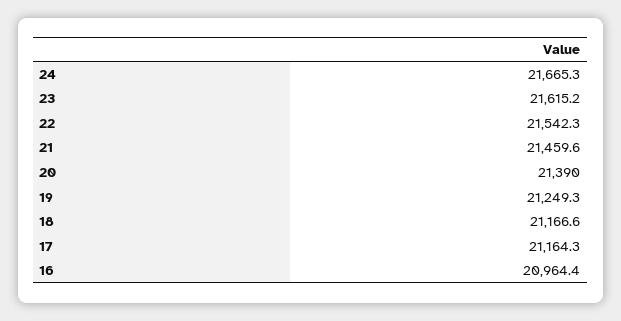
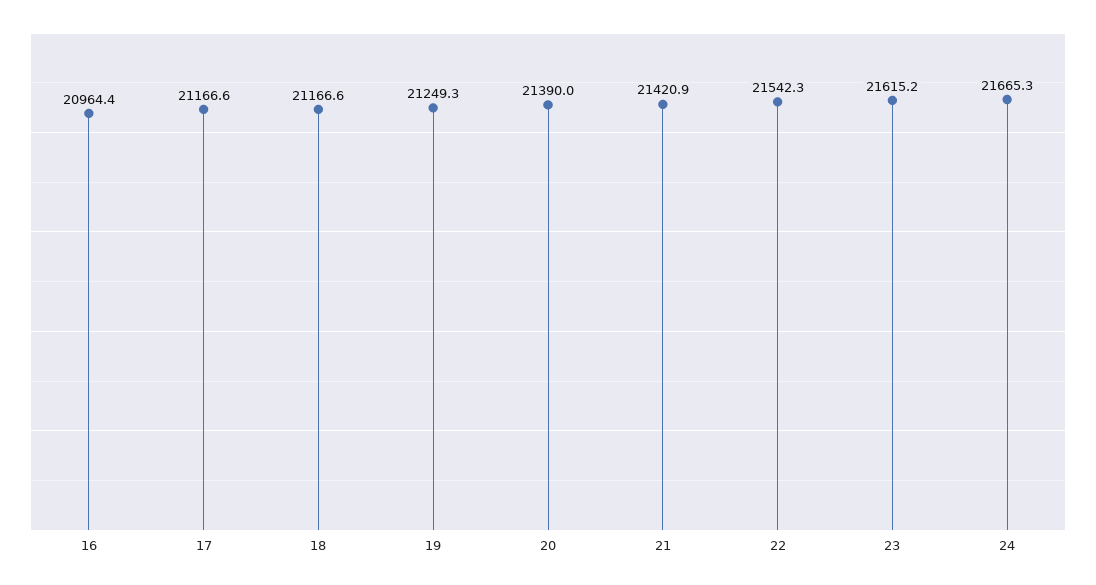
21: 21459.6 -> 21420.9
17: 21164.3 -> 21166.6

